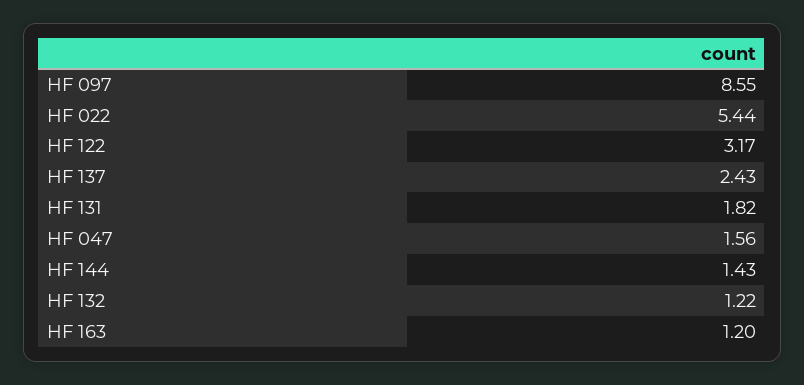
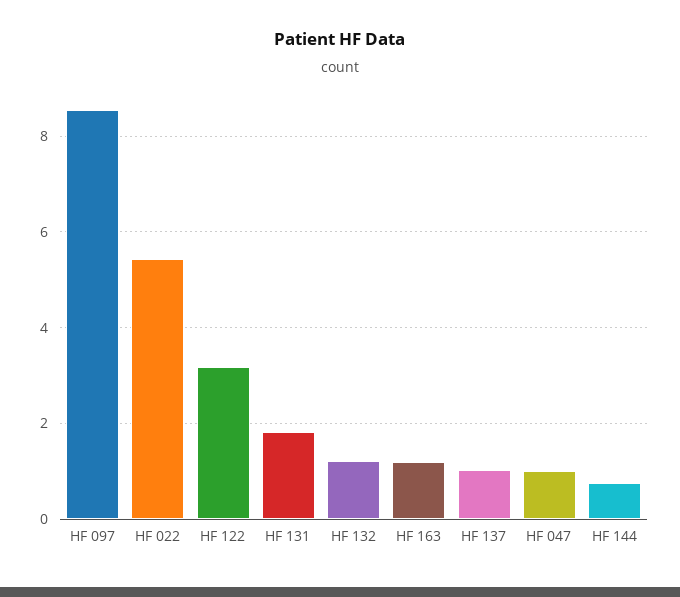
HF 137: 2.43 -> 1
HF 047: 1.56 -> 1
HF 144: 1.43 -> 0.8

